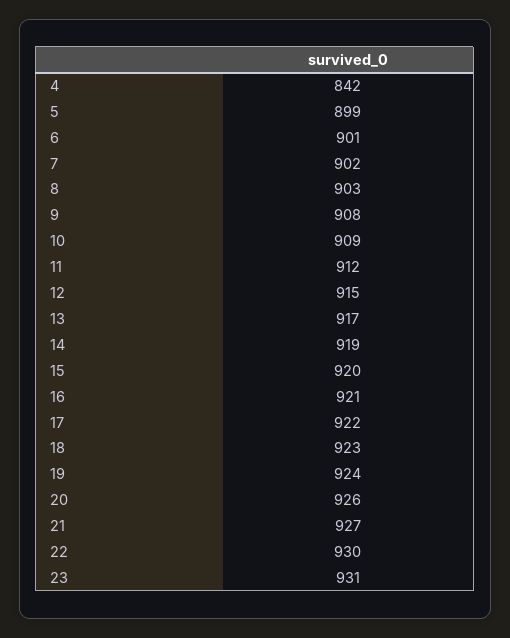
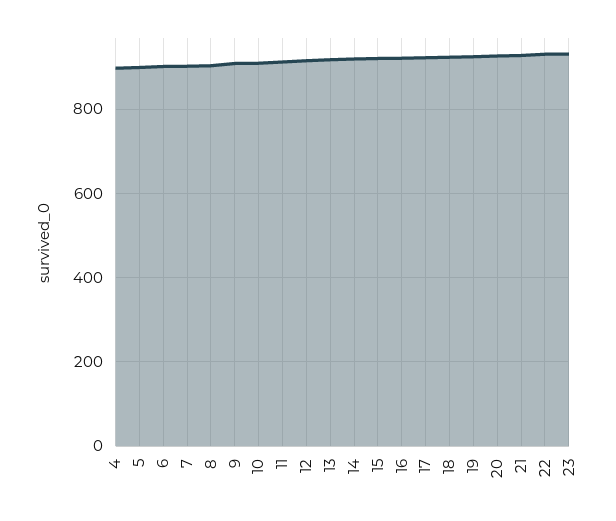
4: 842 -> 900

